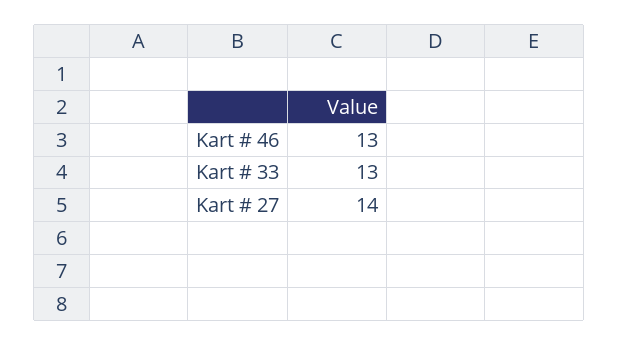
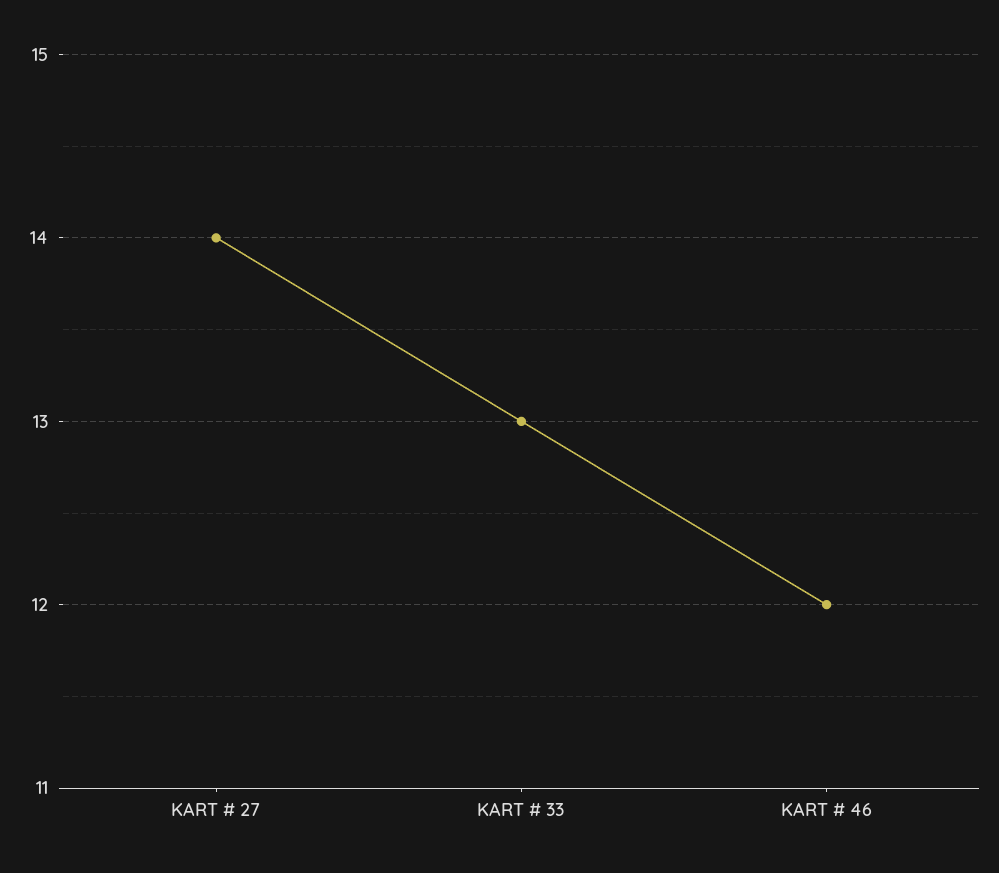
Kart # 46: 13 -> 12

